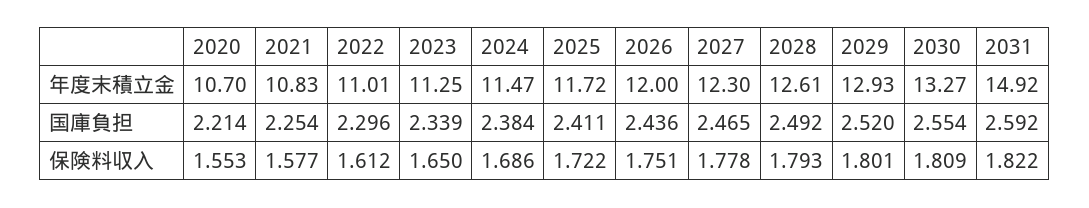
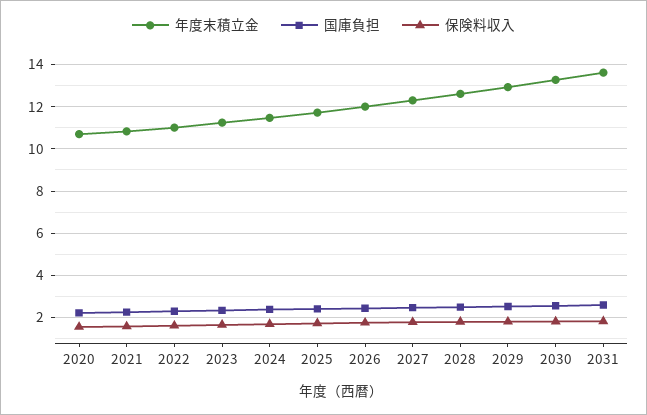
年度末積立金, 2031: 14.92 -> 13.5

